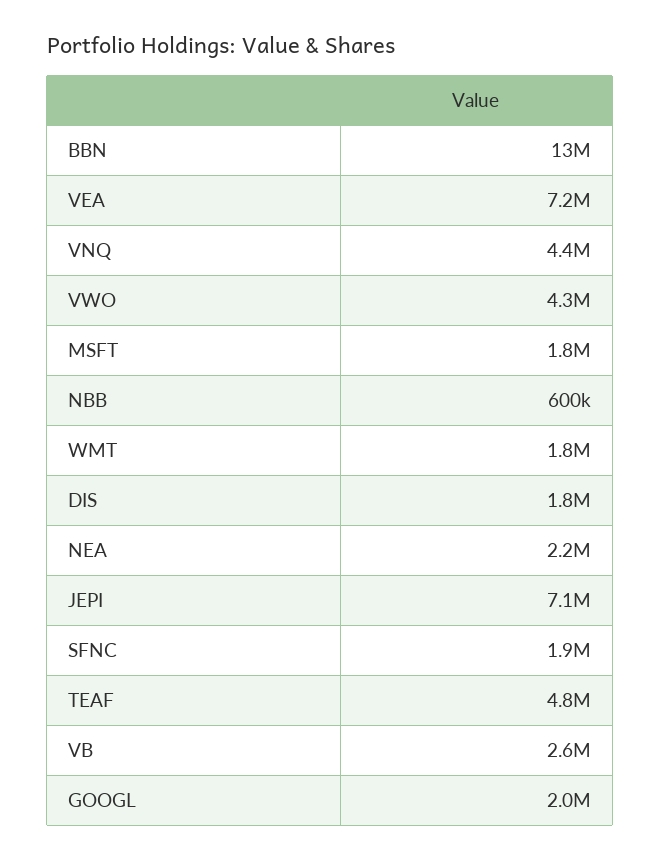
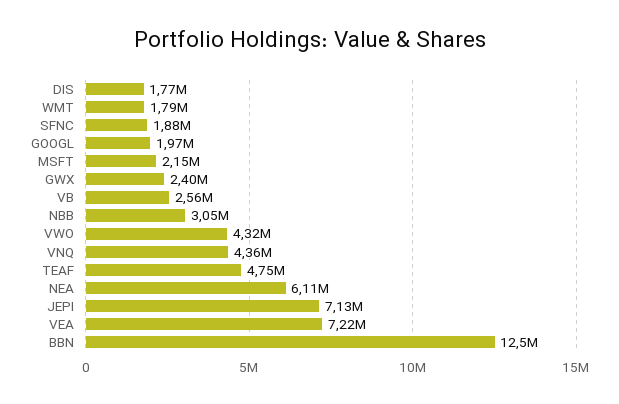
MSFT: 1800000 -> 2150000
NBB: 600000 -> 3050000
NEA: 2200000 -> 6110000
GWX: none -> 2400000

